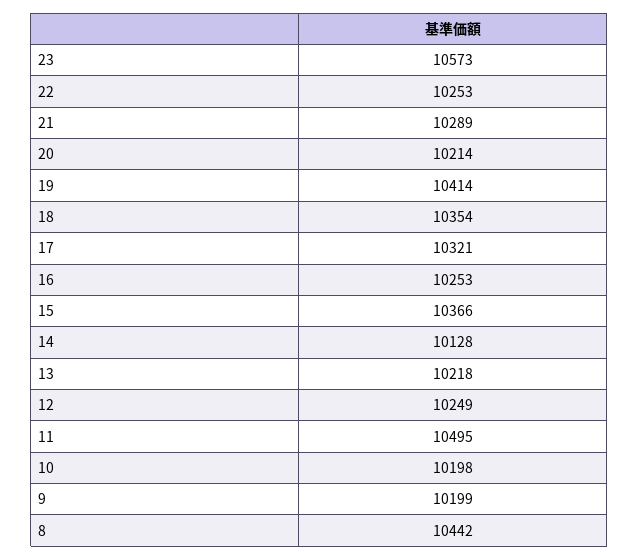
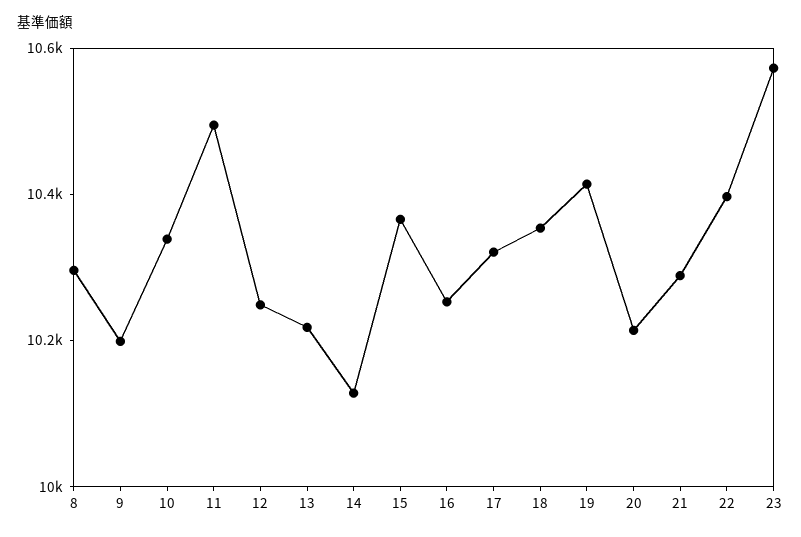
22: 10253 -> 10400
10: 10198 -> 10350
8: 10442 -> 10300

